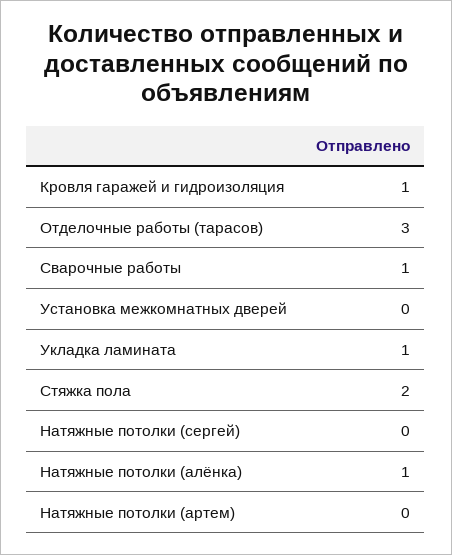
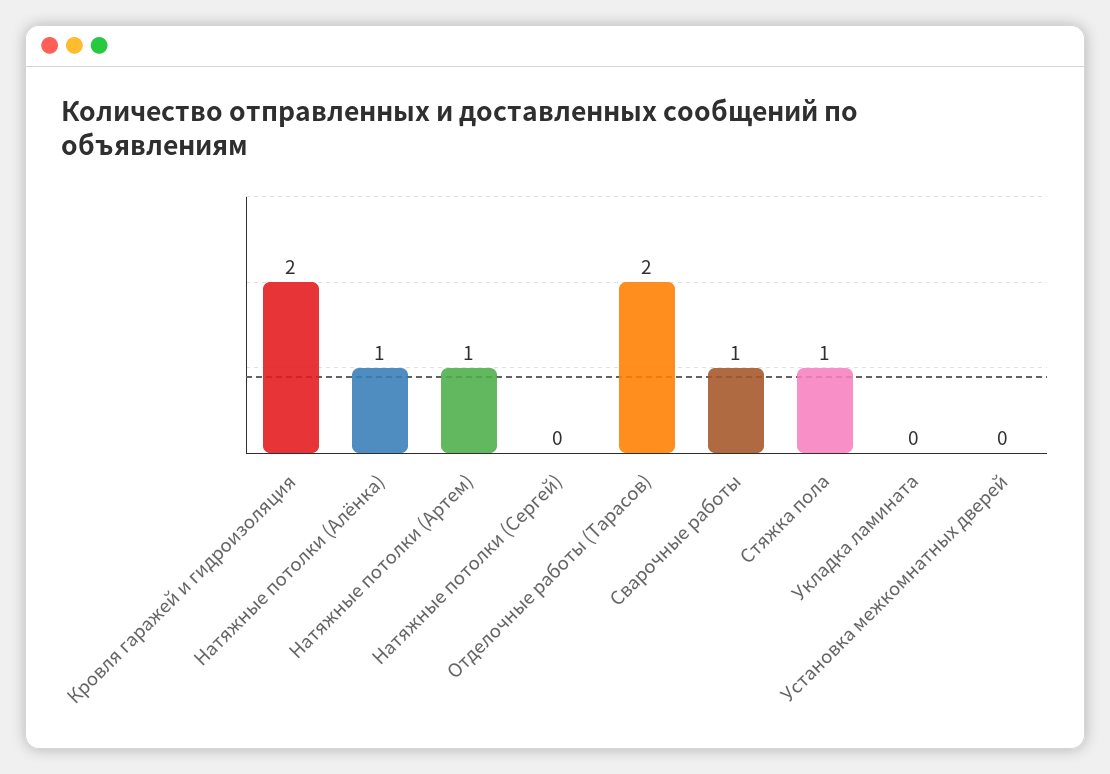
Кровля гаражей и гидроизоляция: 1 -> 2
Отделочные работы (тарасов): 3 -> 2
Укладка ламината: 1 -> 0
Стяжка пола: 2 -> 1
Натяжные потолки (артем): 0 -> 1

